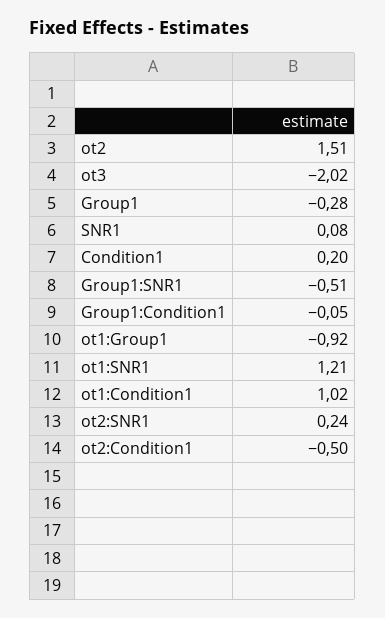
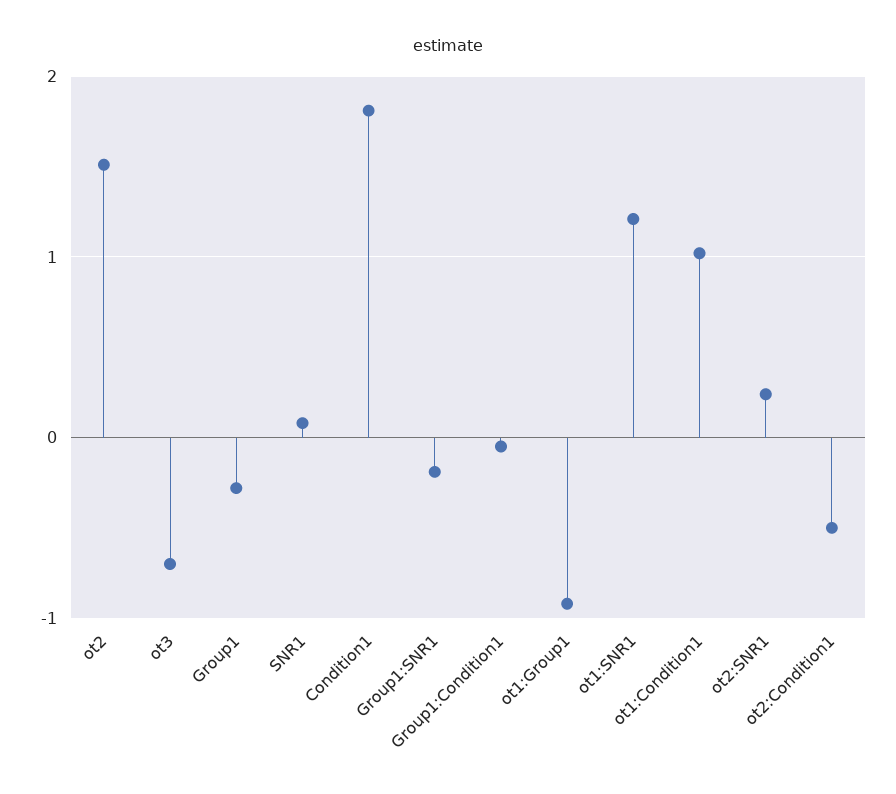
ot3: -2.02 -> -0.7
Condition1: 0.2 -> 1.8
Group1:SNR1: -0.51 -> -0.2

